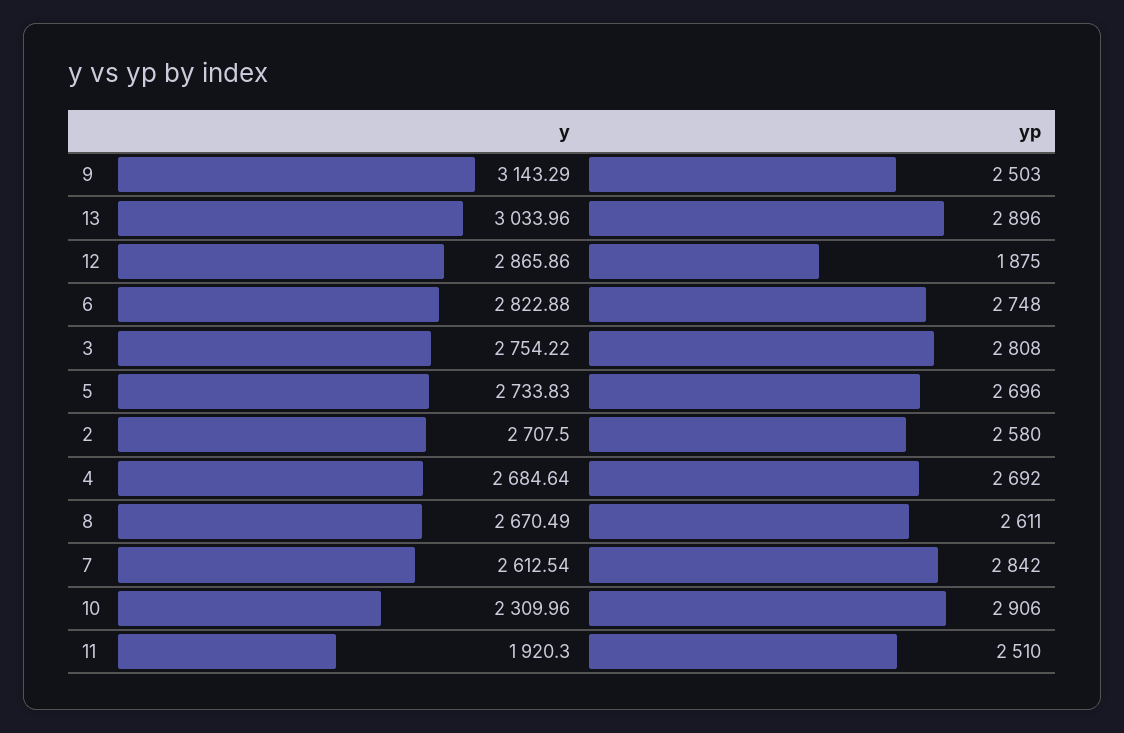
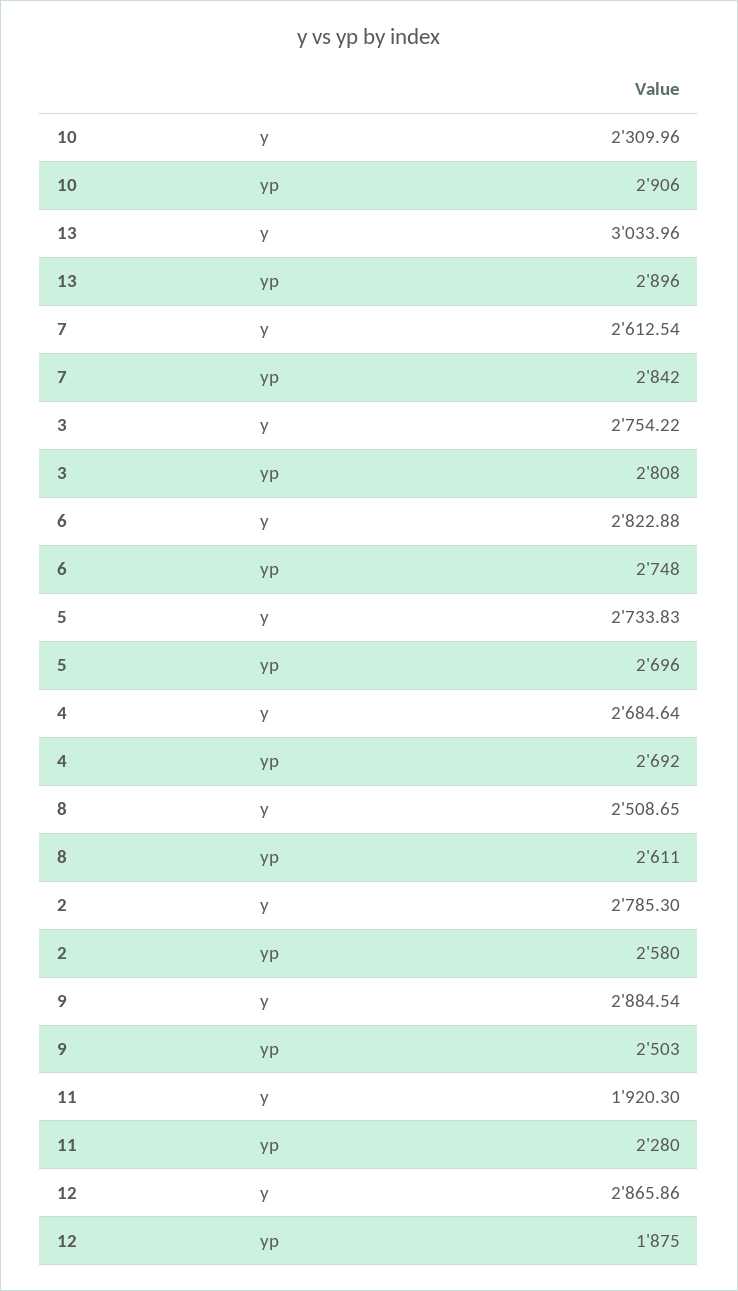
y, 9: 3143.29 -> 2884.54
y, 2: 2707.5 -> 2785.3
y, 8: 2670.49 -> 2508.65
yp, 11: 2510 -> 2280

